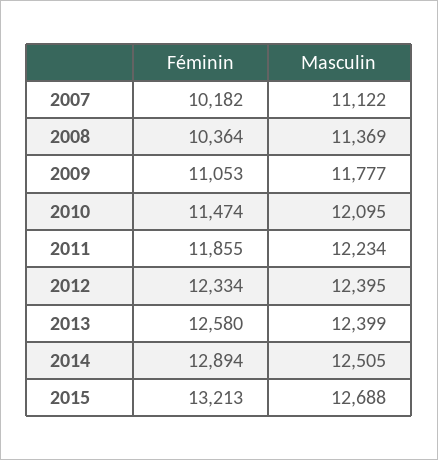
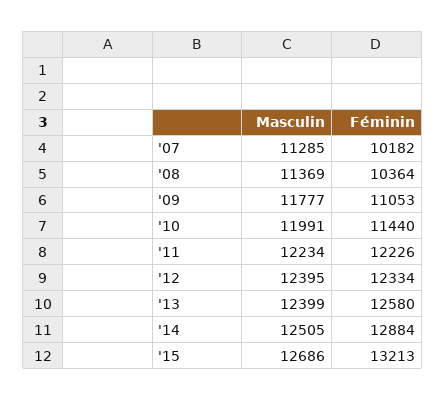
Masculin, 2007: 11122 -> 11285
Féminin, 2010: 11474 -> 11440
Masculin, 2010: 12095 -> 11991
Féminin, 2011: 11855 -> 12226
Féminin, 2014: 12894 -> 12884
Masculin, 2015: 12688 -> 12686

